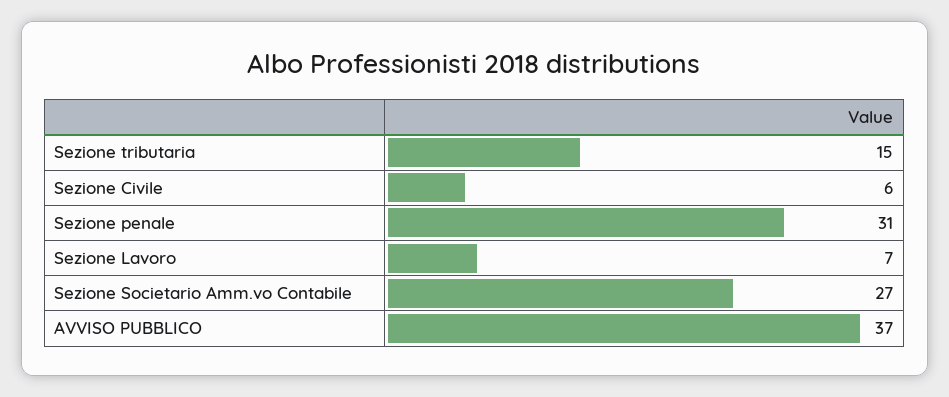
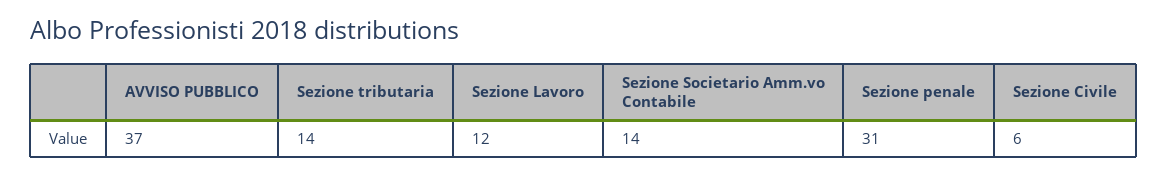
Sezione tributaria: 15 -> 14
Sezione Lavoro: 7 -> 12
Sezione Societario Amm.vo Contabile: 27 -> 14

